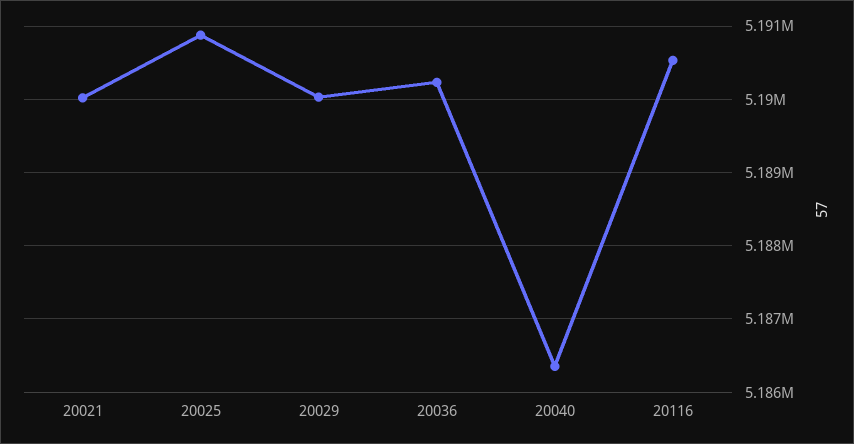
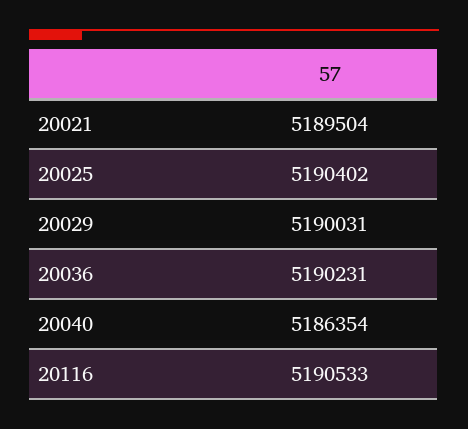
20021: 5190000 -> 5189504
20025: 5190900 -> 5190402

